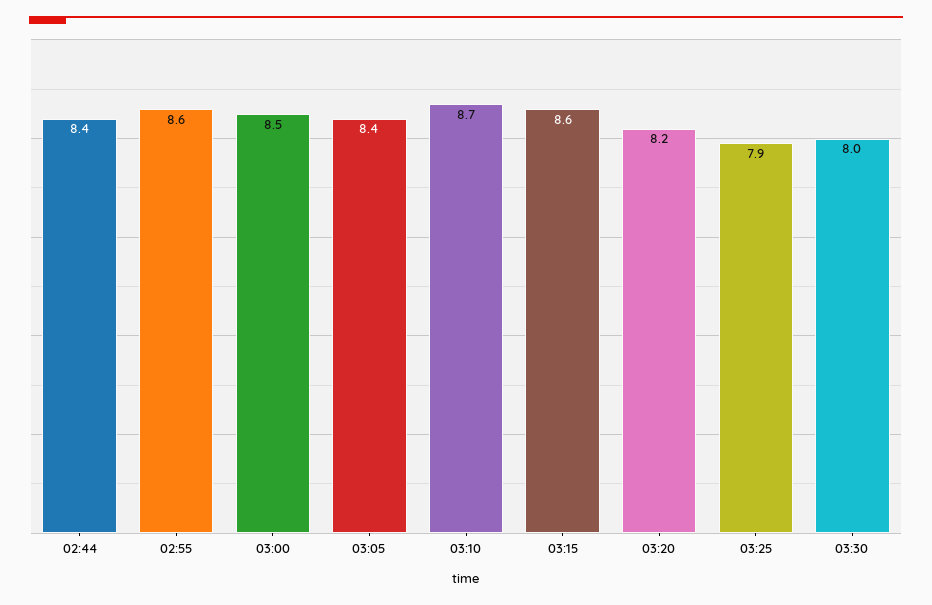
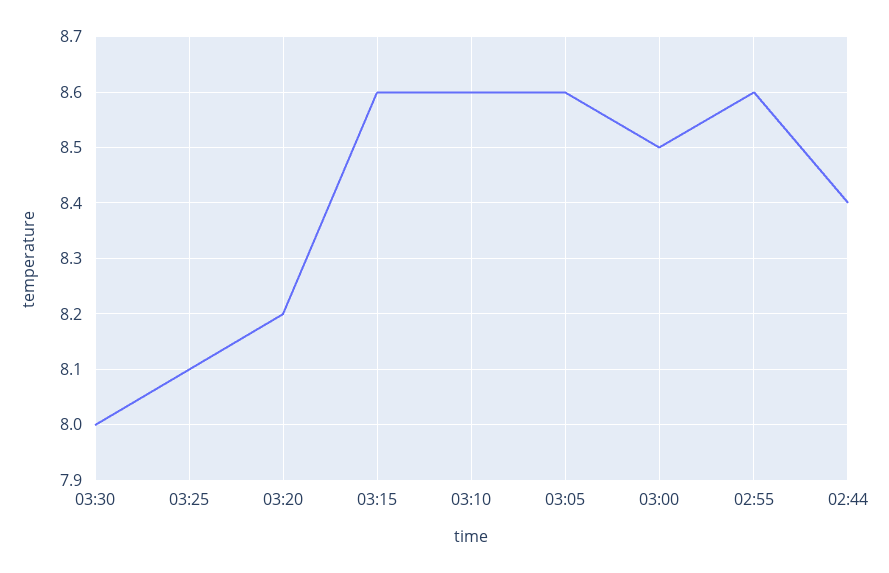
03:05: 8.4 -> 8.6
03:10: 8.7 -> 8.6
03:25: 7.9 -> 8.1

